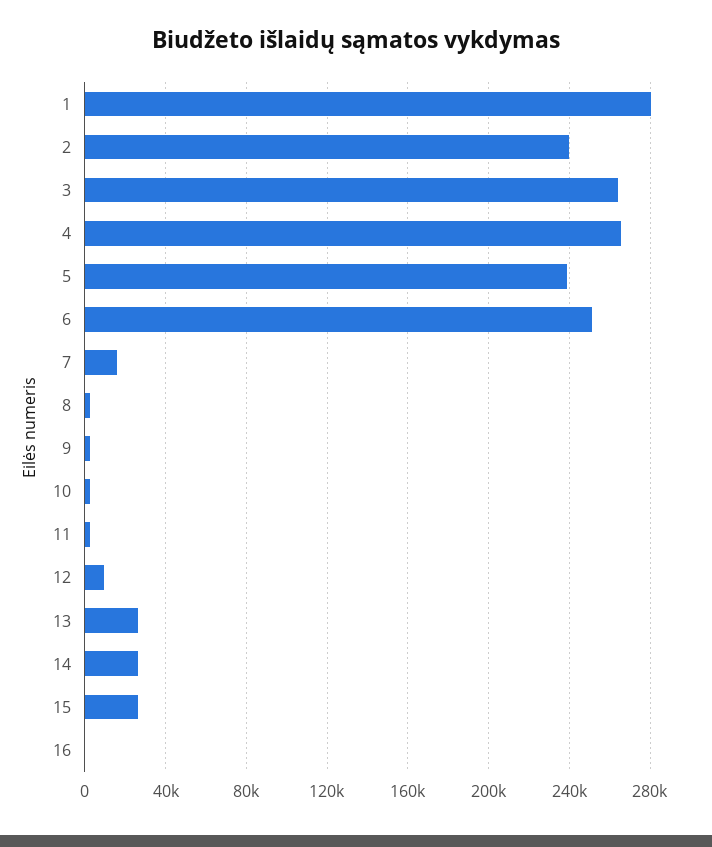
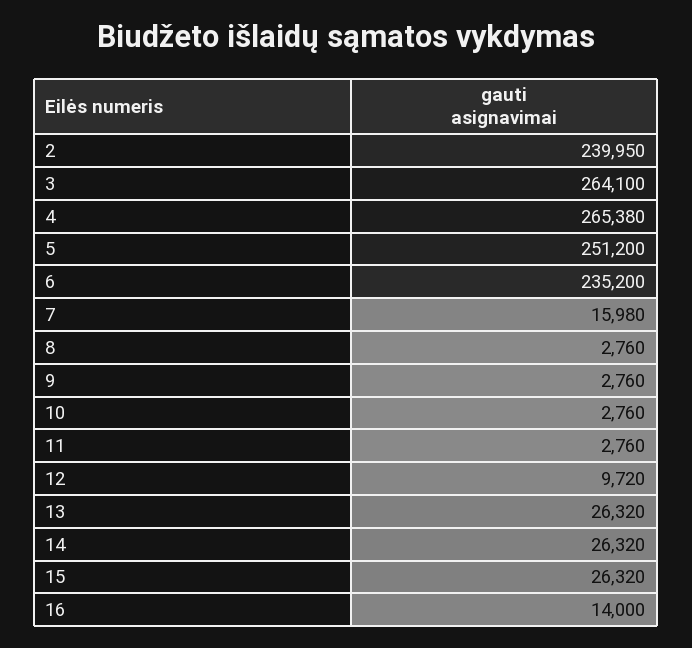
1: 280000 -> none
5: 240000 -> 251200
6: 250000 -> 235200
16: 0 -> 14000

